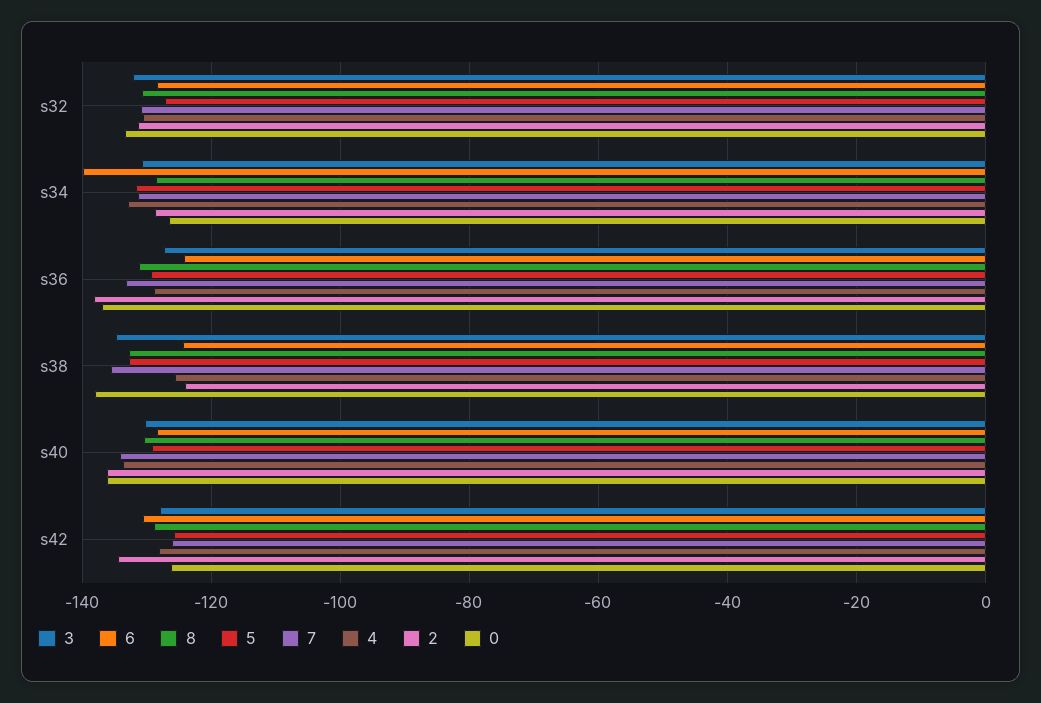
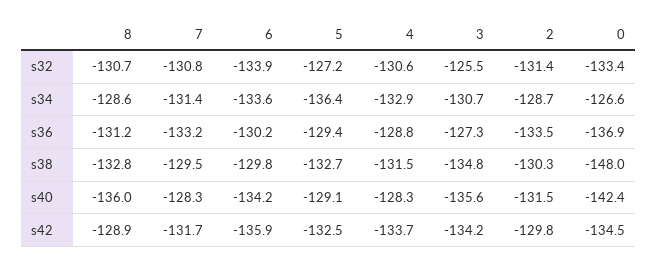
3, s32: -132 -> -125.5
6, s32: -128 -> -133.9
6, s34: -140 -> -133.6
5, s34: -132 -> -136.4
6, s36: -124 -> -130.2
2, s36: -138 -> -133.5
6, s38: -124 -> -129.8
7, s38: -136 -> -129.5
4, s38: -126 -> -131.5
2, s38: -124 -> -130.3
0, s38: -138 -> -148
3, s40: -130 -> -135.6
6, s40: -128 -> -134.2
8, s40: -130 -> -136
7, s40: -134 -> -128.3
4, s40: -134 -> -128.3
2, s40: -136 -> -131.5
0, s40: -136 -> -142.4
3, s42: -128 -> -134.2
6, s42: -130 -> -135.9
5, s42: -126 -> -132.5
7, s42: -126 -> -131.7
4, s42: -128 -> -133.7
2, s42: -134 -> -129.8
0, s42: -126 -> -134.5

